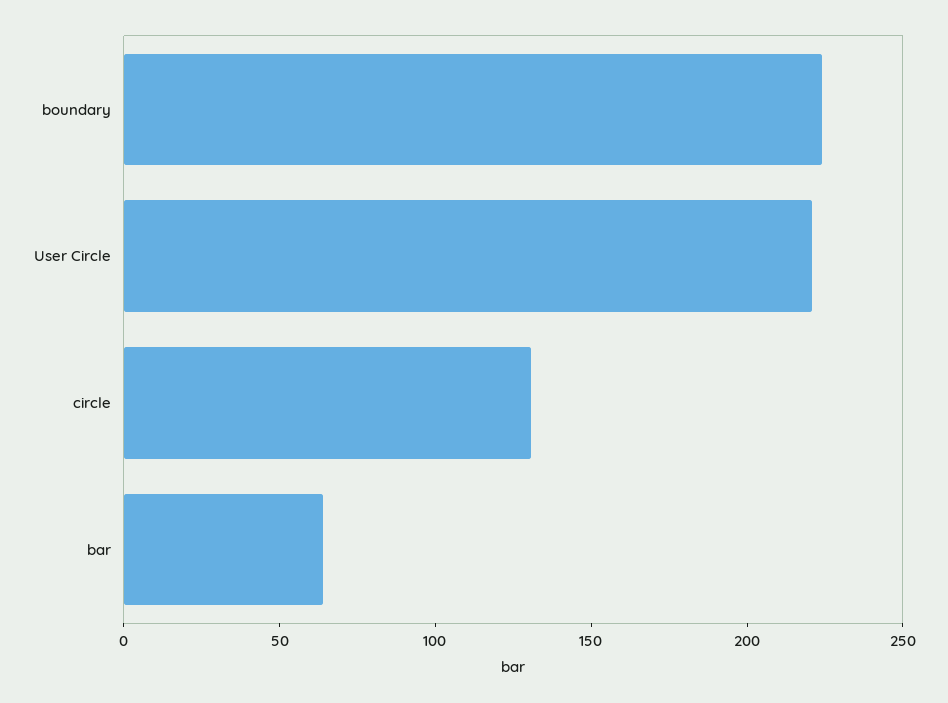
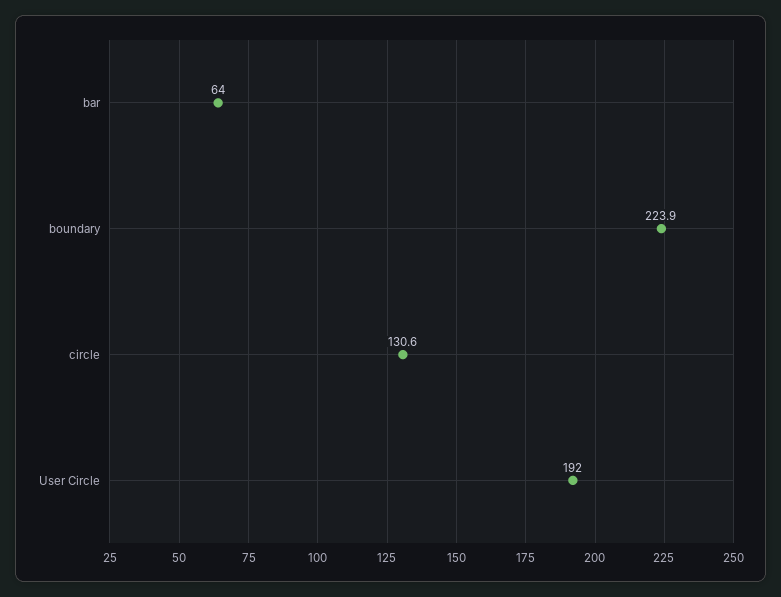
User Circle: 220 -> 192

